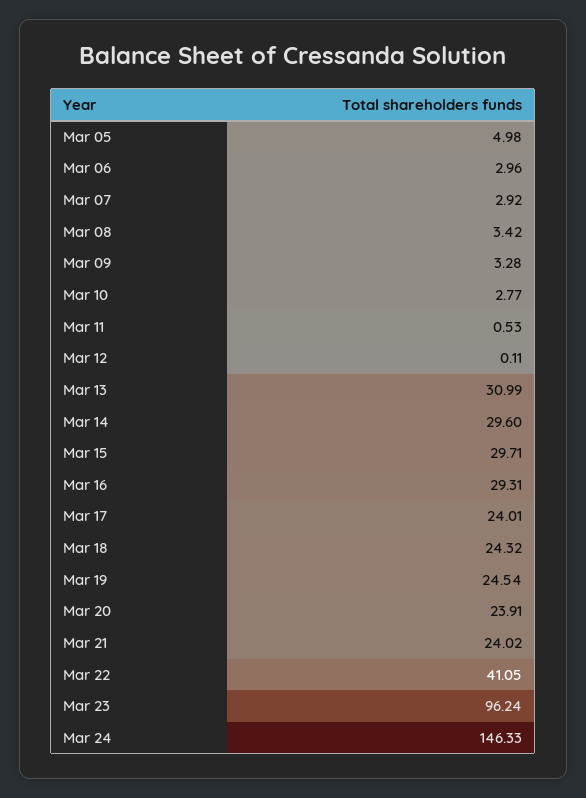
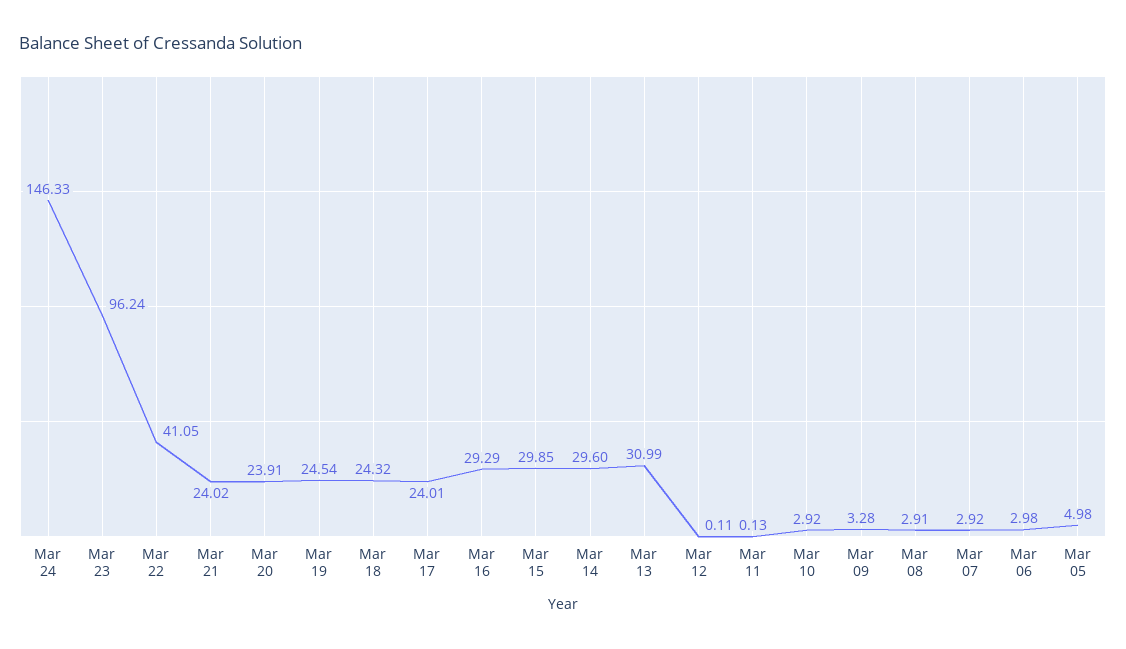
Mar 06: 2.96 -> 2.98
Mar 08: 3.42 -> 2.91
Mar 10: 2.77 -> 2.92
Mar 11: 0.53 -> 0.13
Mar 15: 29.71 -> 29.85
Mar 16: 29.31 -> 29.29

